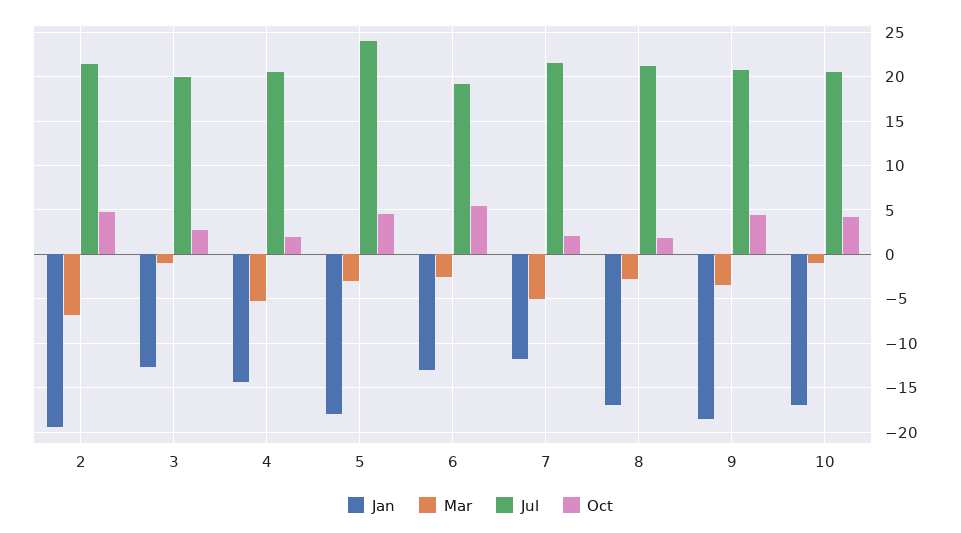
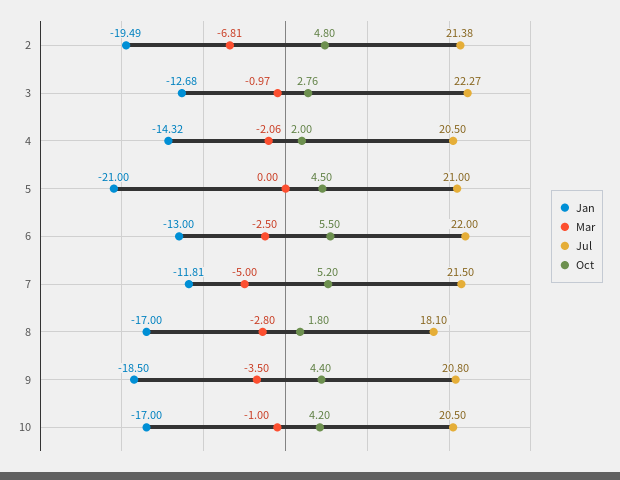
Jul, 3: 20 -> 22.27
Mar, 4: -5 -> -2.06
Jan, 5: -18 -> -21
Mar, 5: -3 -> 0
Jul, 5: 24 -> 21
Jul, 6: 19 -> 22
Oct, 7: 2 -> 5.2
Jul, 8: 21 -> 18.1

